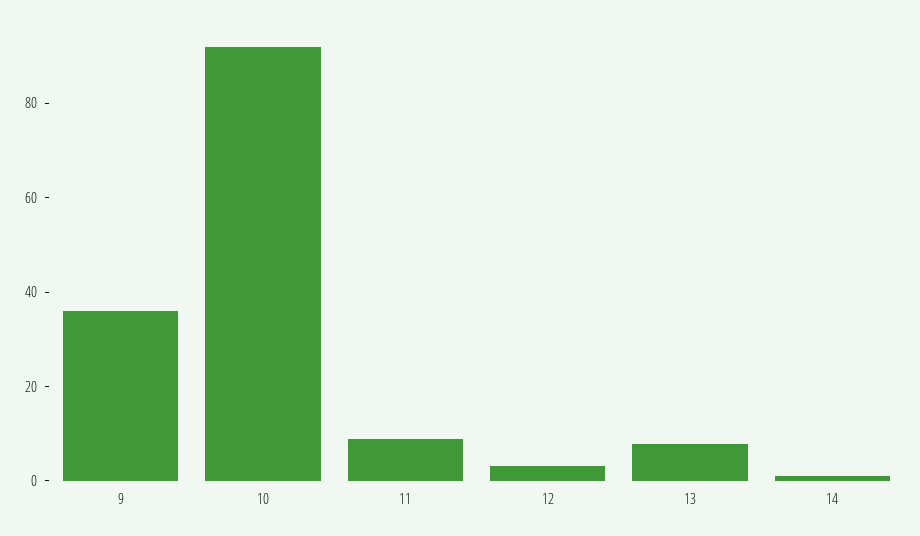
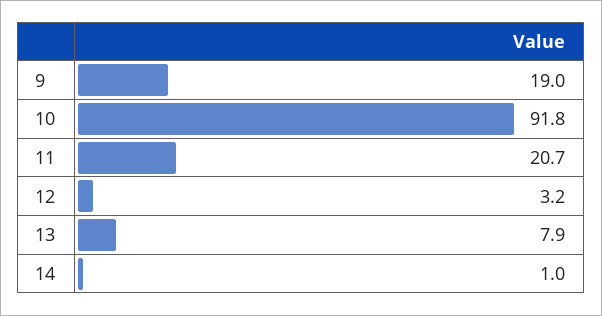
9: 35 -> 19
11: 10 -> 20.7

